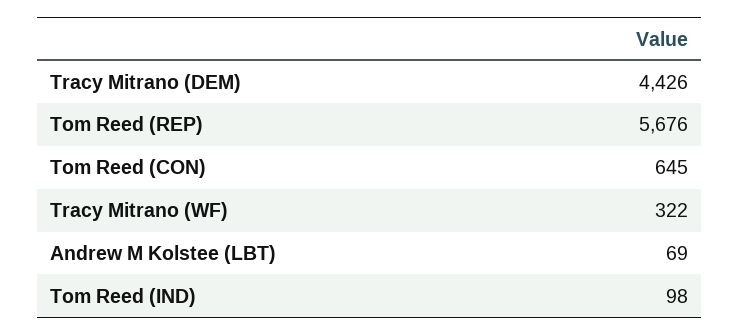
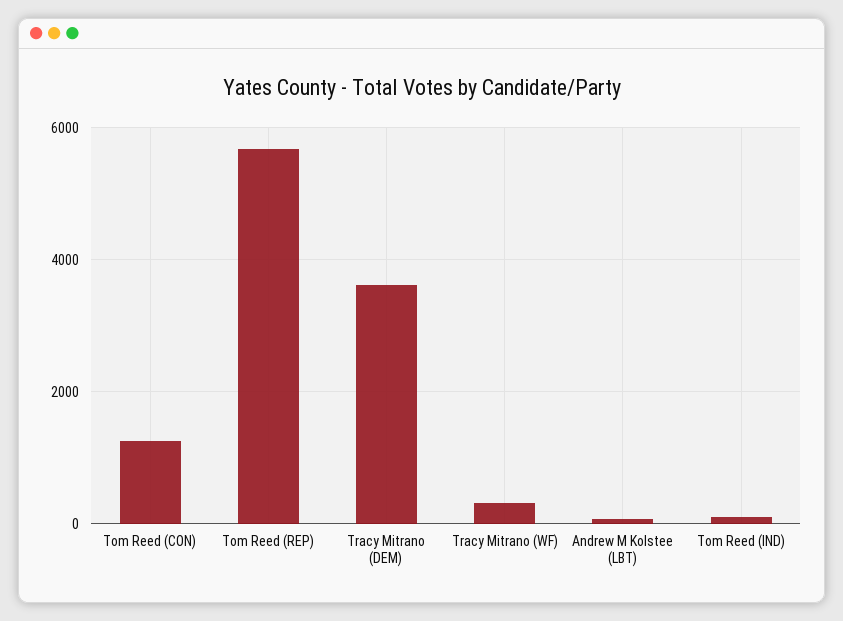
Tracy Mitrano (DEM): 4426 -> 3600
Tom Reed (CON): 645 -> 1200

